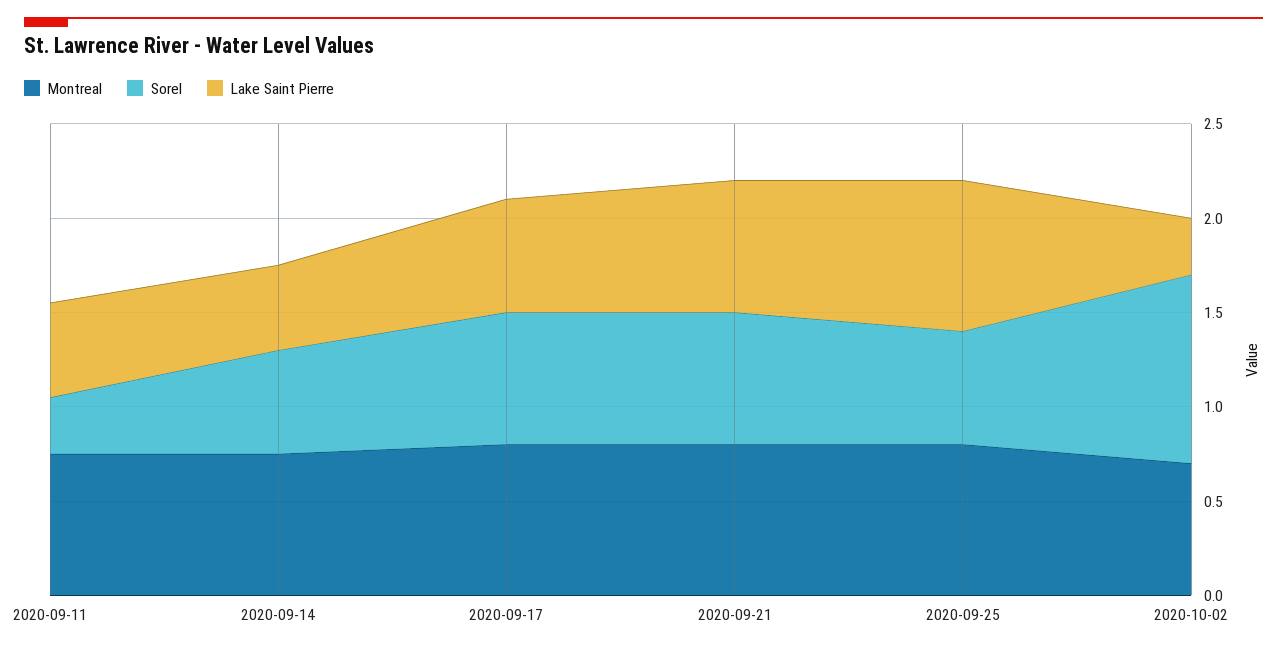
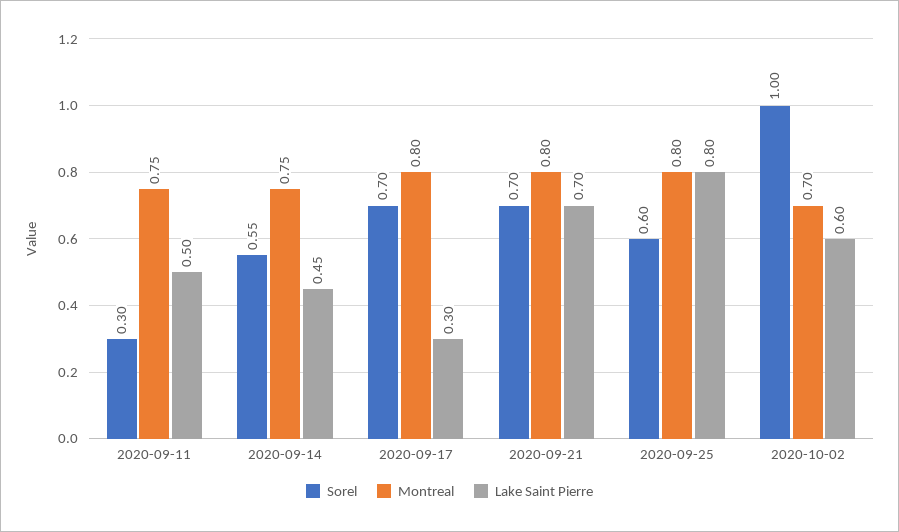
Lake Saint Pierre, 2020-09-17: 0.6 -> 0.3
Lake Saint Pierre, 2020-10-02: 0.3 -> 0.6

